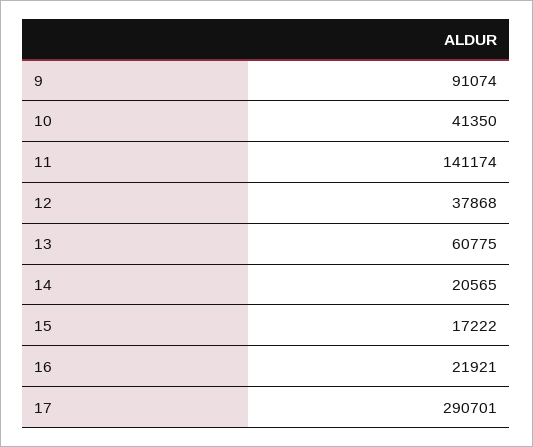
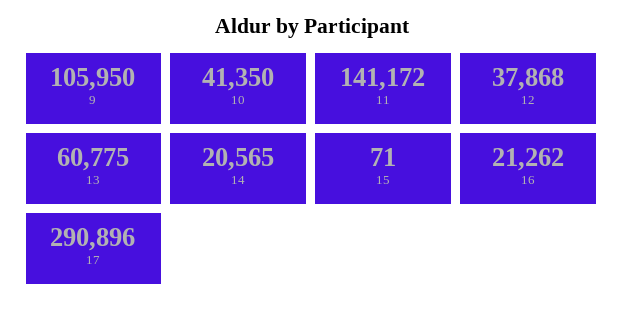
9: 91074 -> 105950
11: 141174 -> 141172
15: 17222 -> 71
16: 21921 -> 21262
17: 290701 -> 290896

